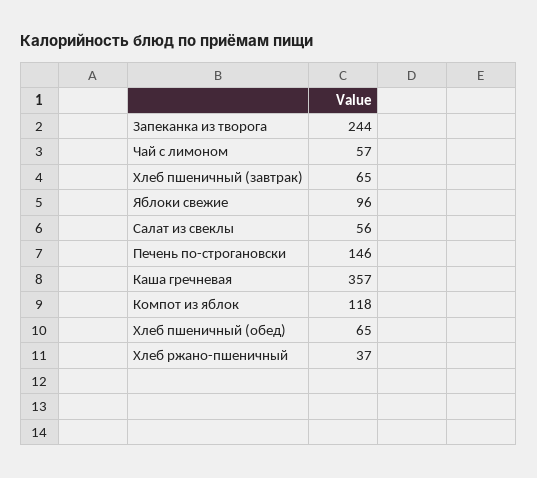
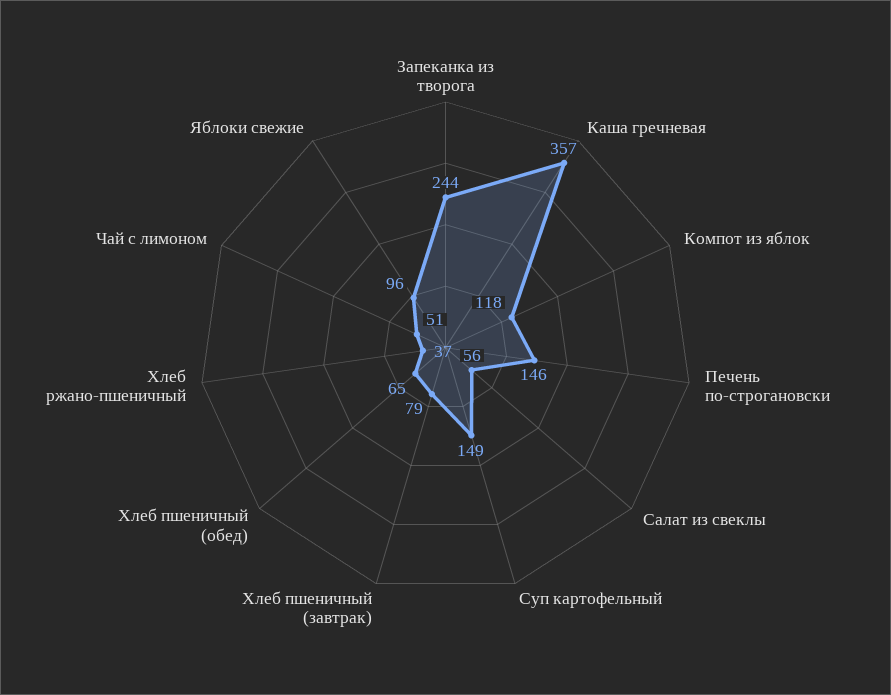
Чай с лимоном: 57 -> 51
Хлеб пшеничный (завтрак): 65 -> 79
Суп картофельный: none -> 149

